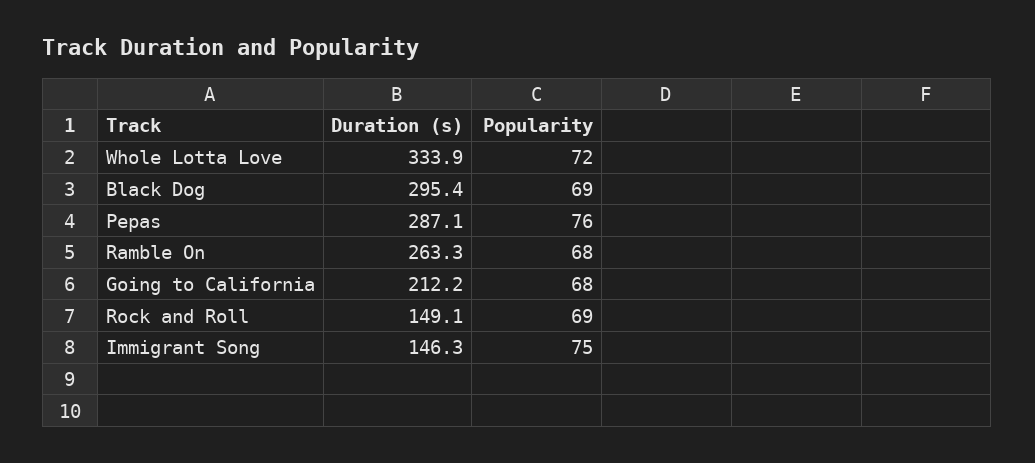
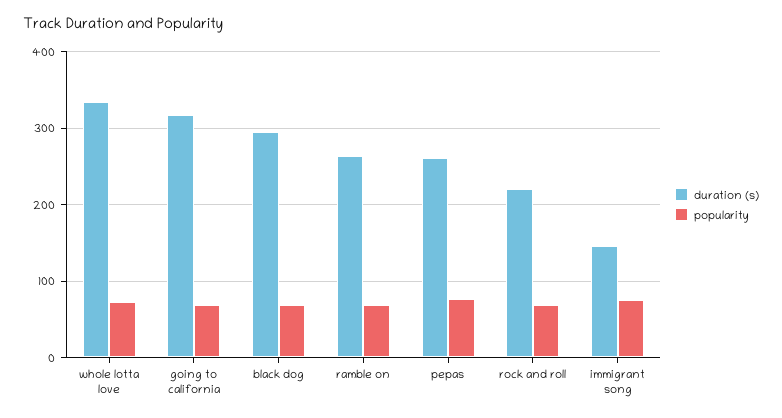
Duration (s), Pepas: 287.1 -> 260
Duration (s), Going to California: 212.2 -> 320
Duration (s), Rock and Roll: 149.1 -> 220

